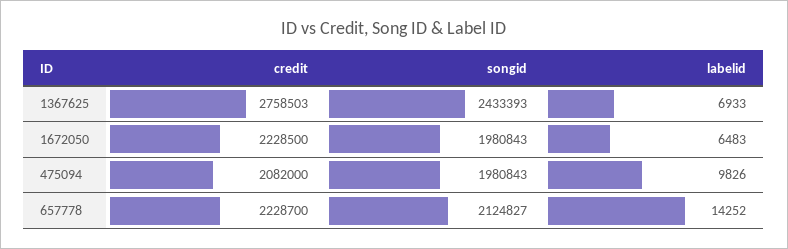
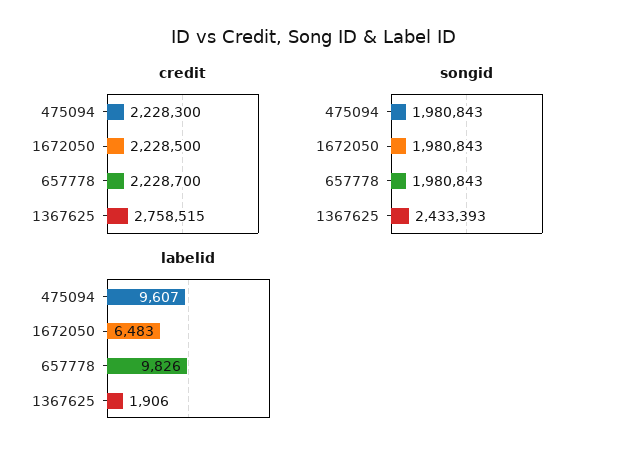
credit, 1367625: 2758503 -> 2758515
labelid, 1367625: 6933 -> 1906
credit, 475094: 2082000 -> 2228300
labelid, 475094: 9826 -> 9607
songid, 657778: 2124827 -> 1980843
labelid, 657778: 14252 -> 9826

